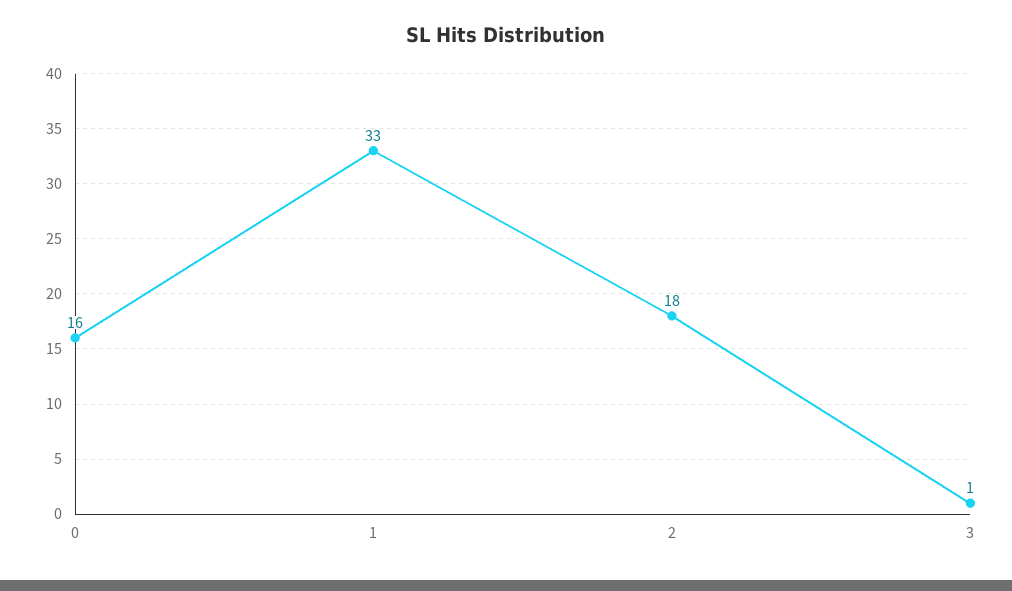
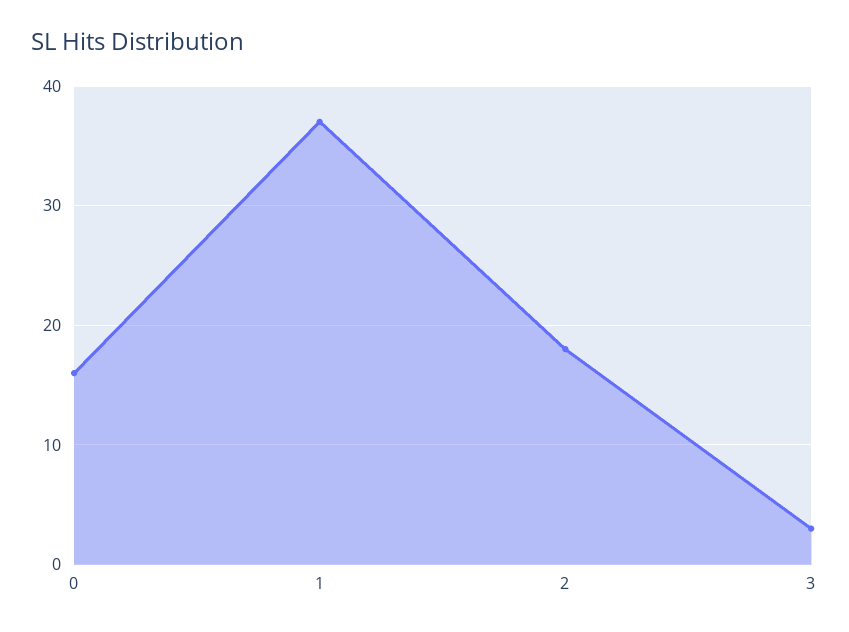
1: 33 -> 37
3: 1 -> 3

